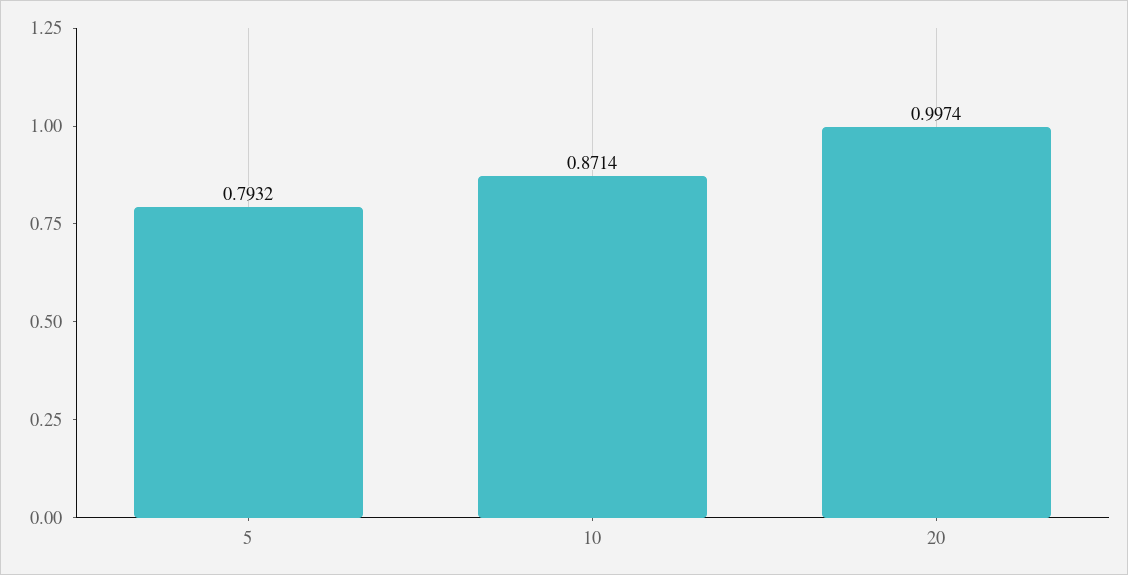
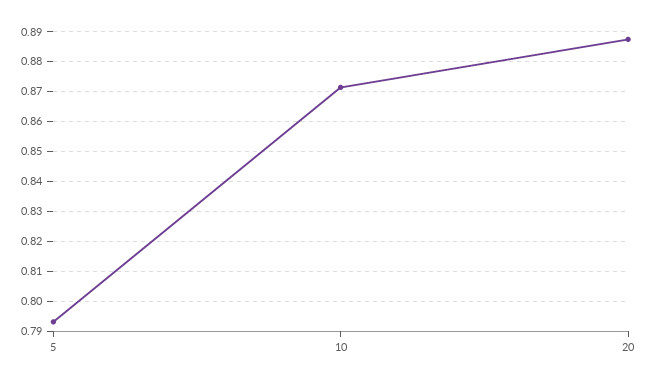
20: 0.9974 -> 0.8875

